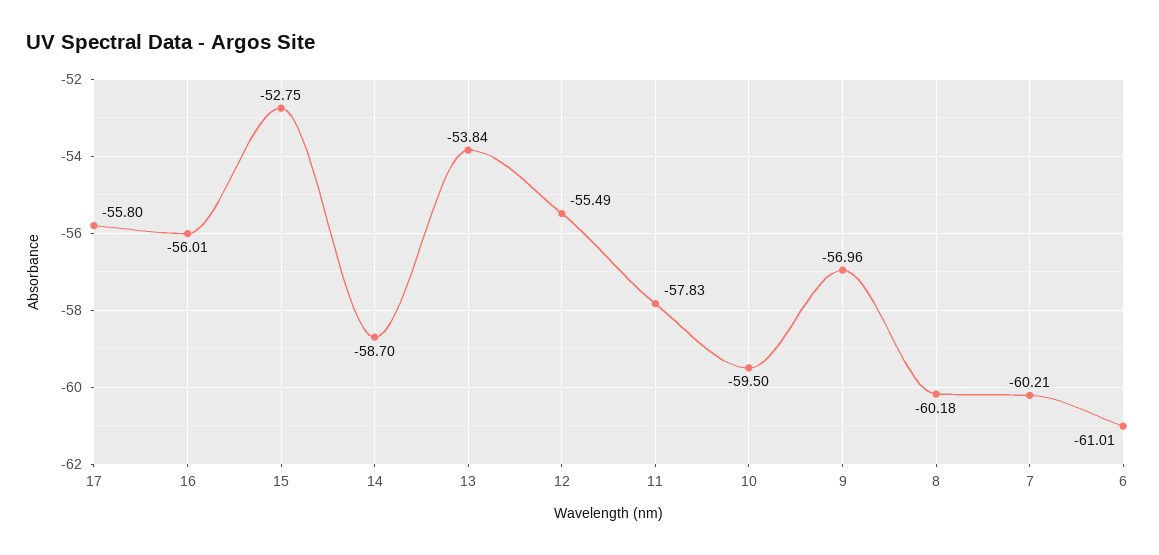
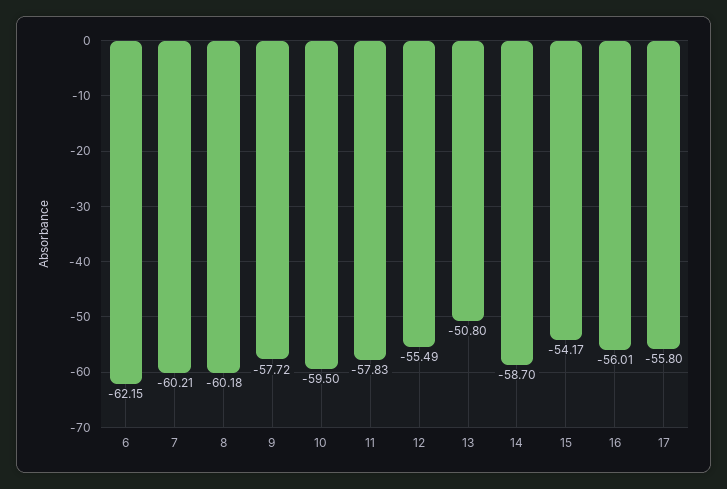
15: -52.75 -> -54.17
13: -53.84 -> -50.8
9: -56.96 -> -57.72
6: -61.01 -> -62.15

